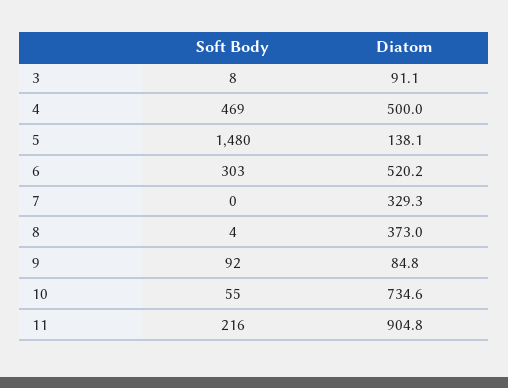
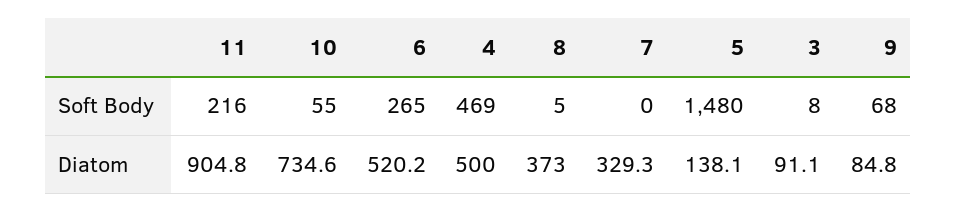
Soft Body, 6: 303 -> 265
Soft Body, 8: 4 -> 5
Soft Body, 9: 92 -> 68

